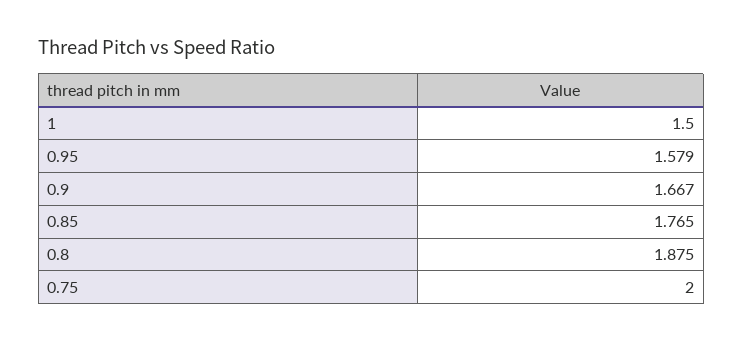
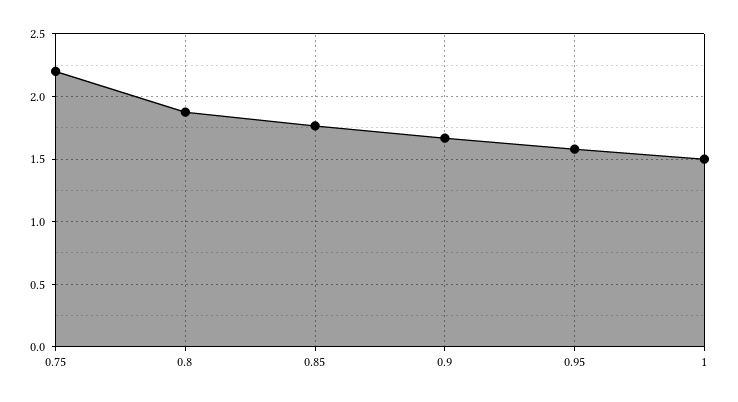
0.75: 2 -> 2.2

